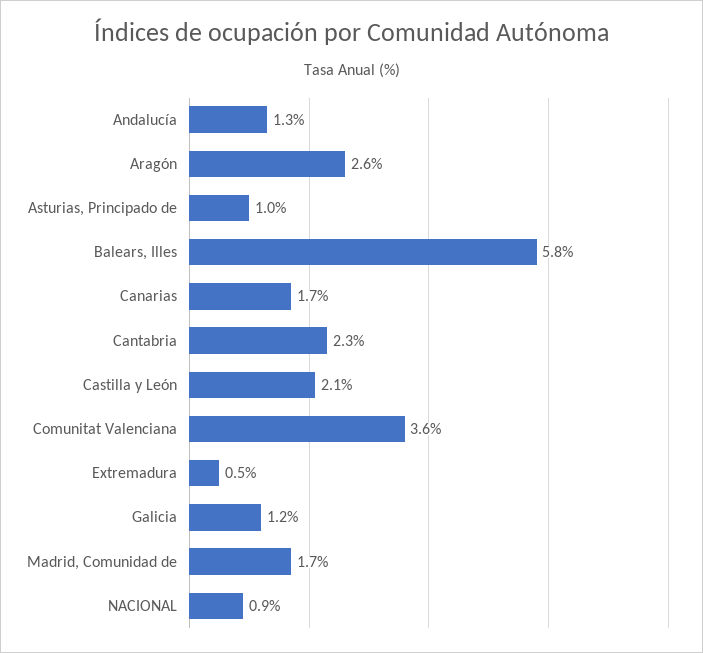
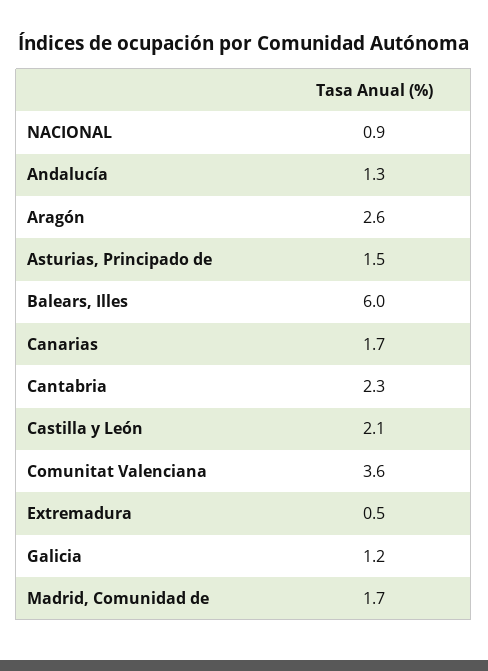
Asturias, Principado de: 1 -> 1.5
Balears, Illes: 5.8 -> 6

